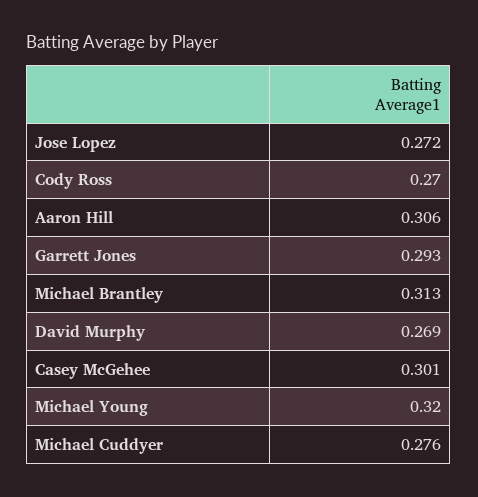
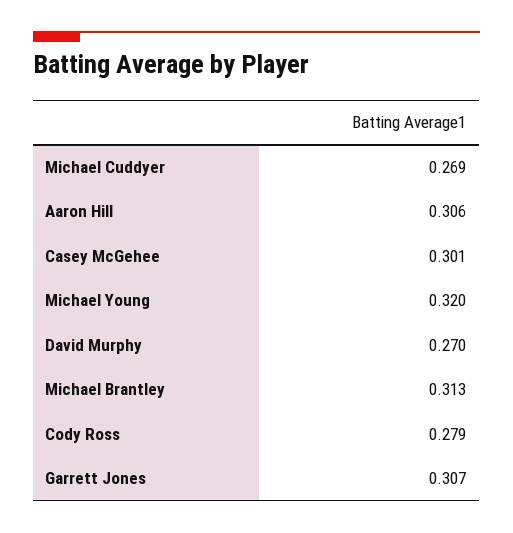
Jose Lopez: 0.272 -> none
Cody Ross: 0.27 -> 0.279
Garrett Jones: 0.293 -> 0.307
David Murphy: 0.269 -> 0.27
Michael Cuddyer: 0.276 -> 0.269

